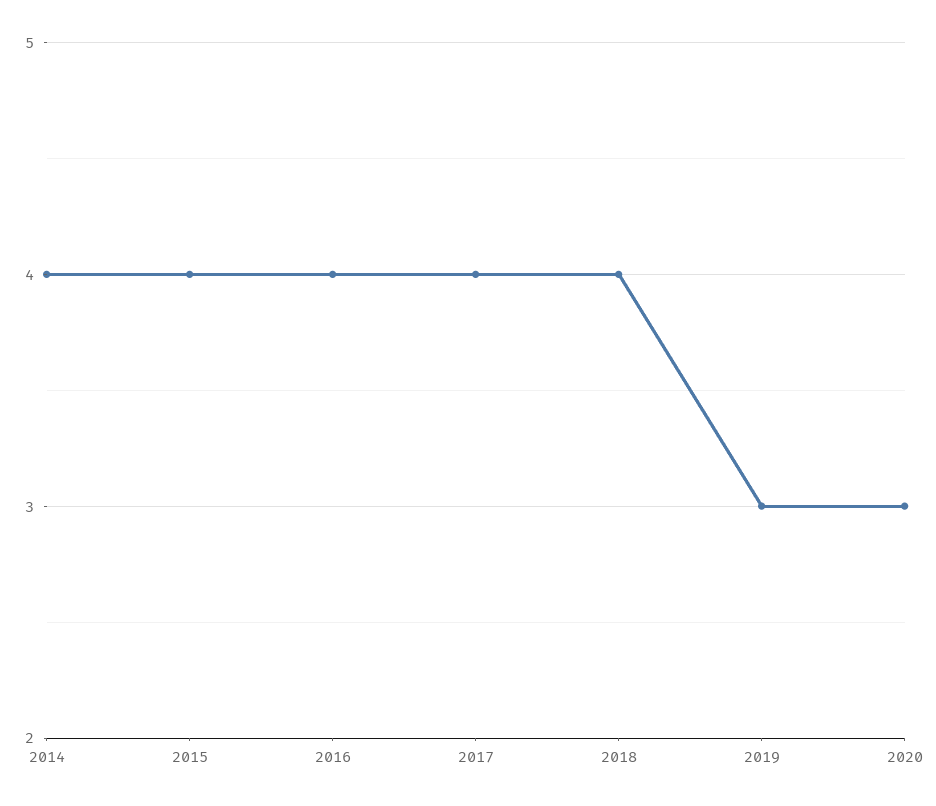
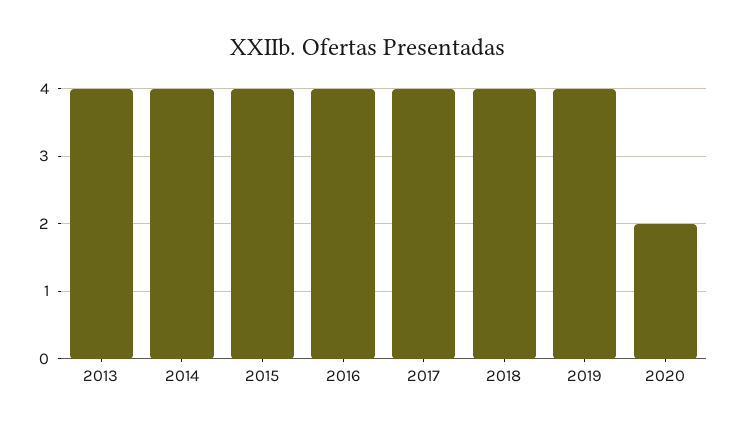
2019: 3 -> 4
2020: 3 -> 2
2013: none -> 4

